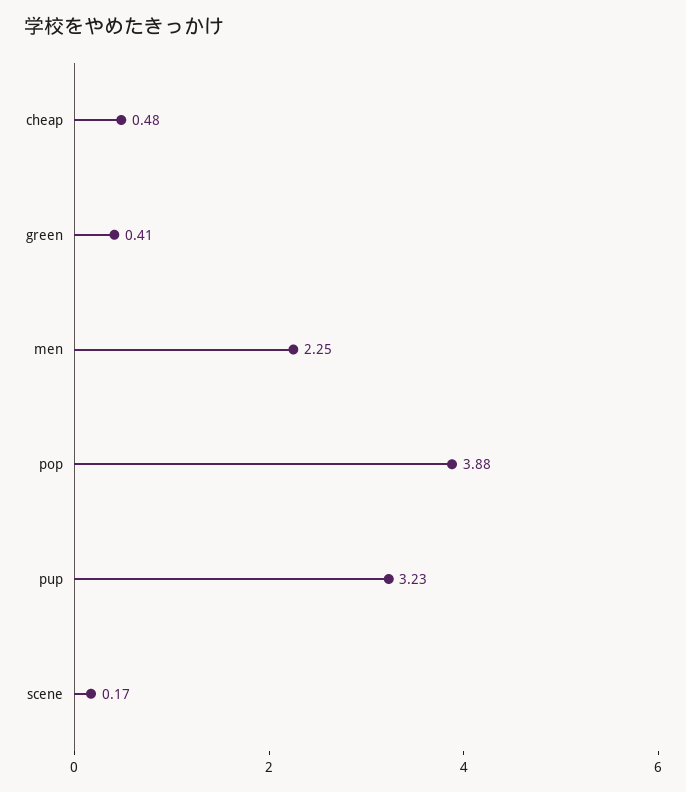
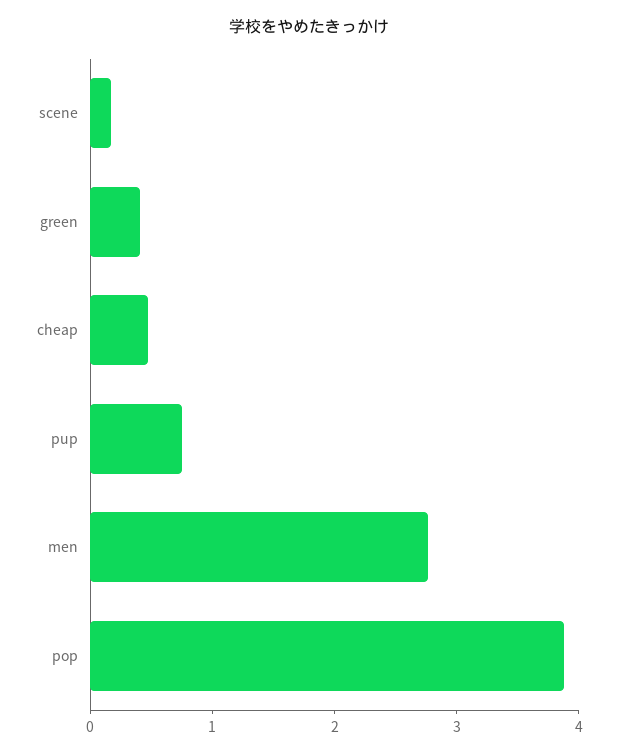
men: 2.25 -> 2.8
pup: 3.23 -> 0.8

